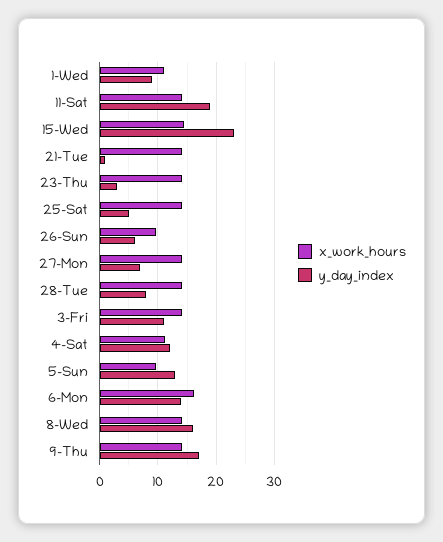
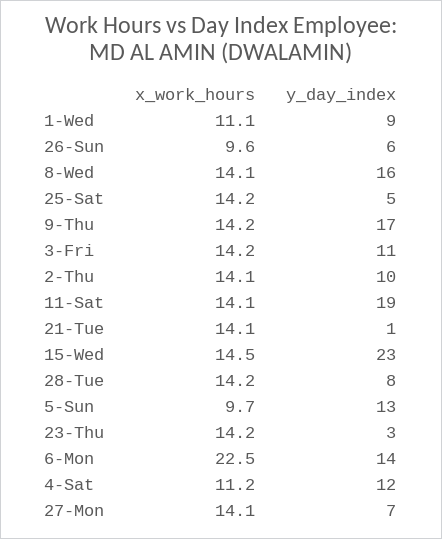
x_work_hours, 6-Mon: 16 -> 22.5
x_work_hours, 2-Thu: none -> 14.1
y_day_index, 2-Thu: none -> 10

